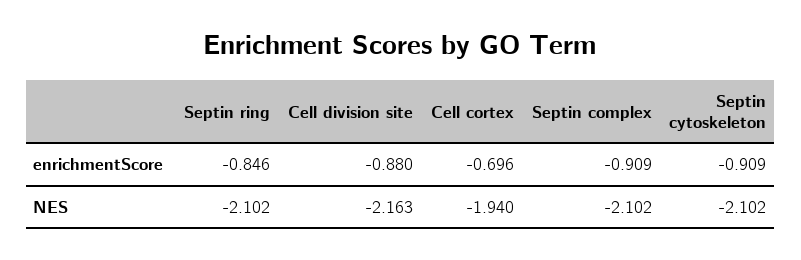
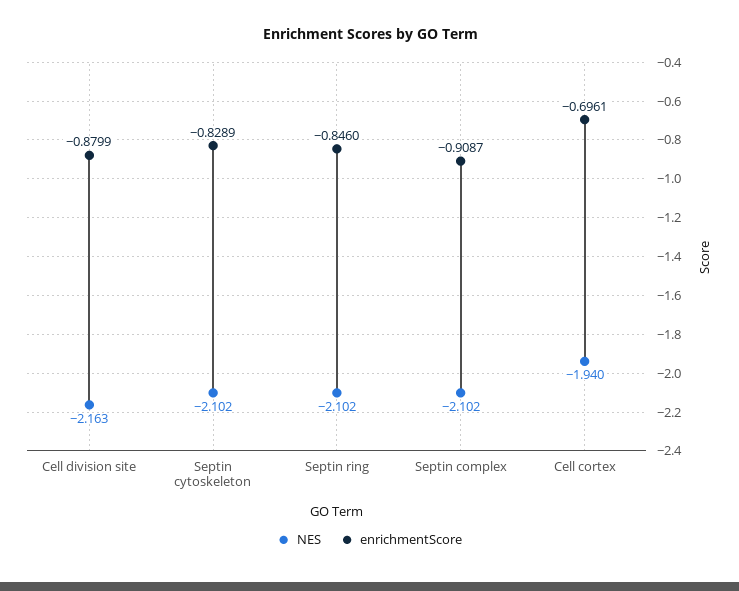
enrichmentScore, Septin cytoskeleton: -0.909 -> -0.8289

